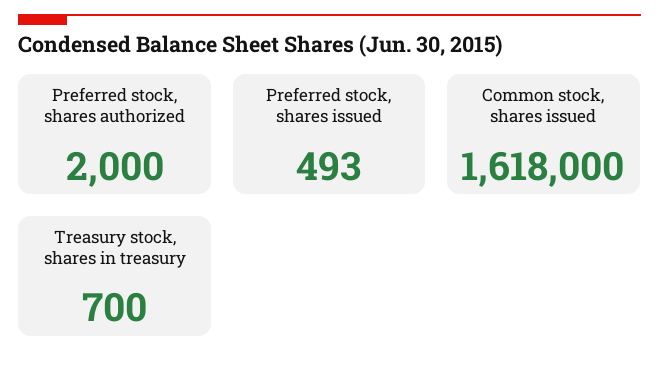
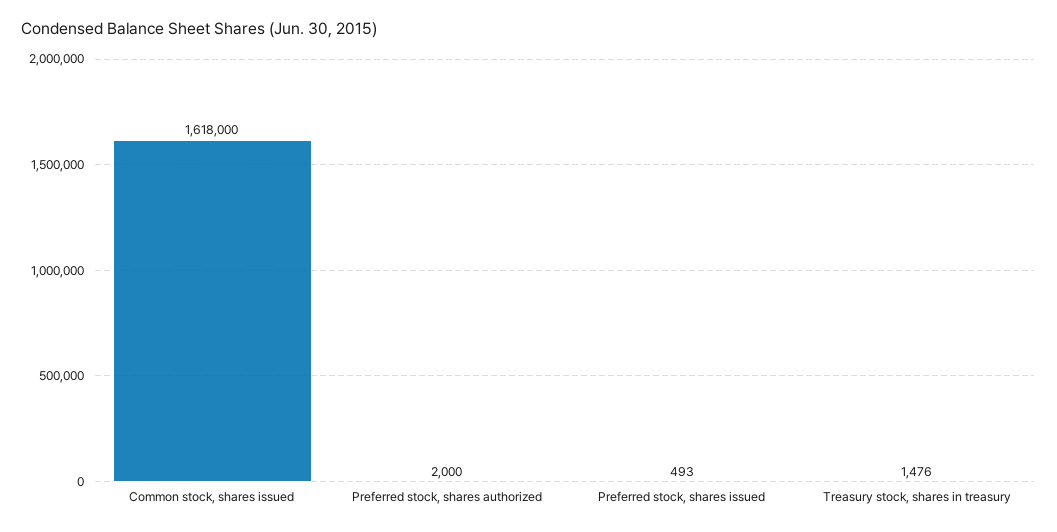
Treasury stock, shares in treasury: 700 -> 1476

